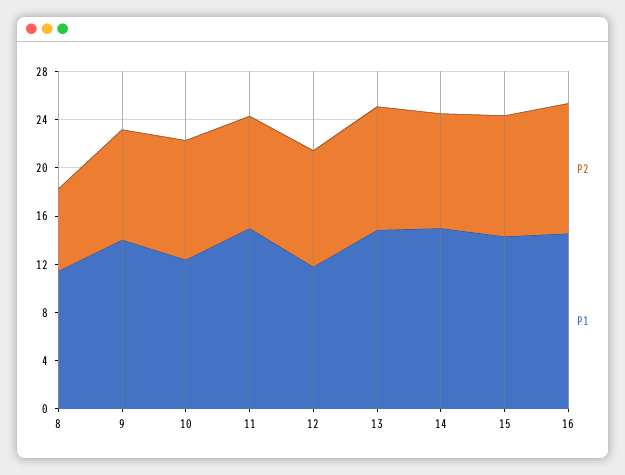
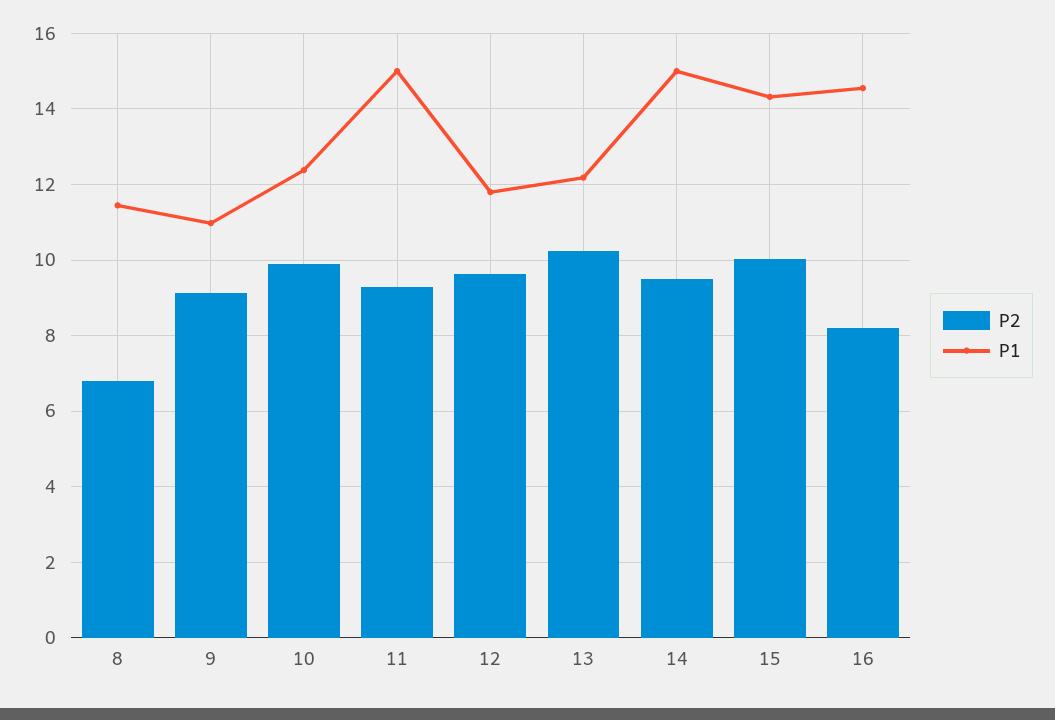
P1, 9: 14 -> 11
P1, 13: 15 -> 12.2
P2, 16: 11 -> 8.2

